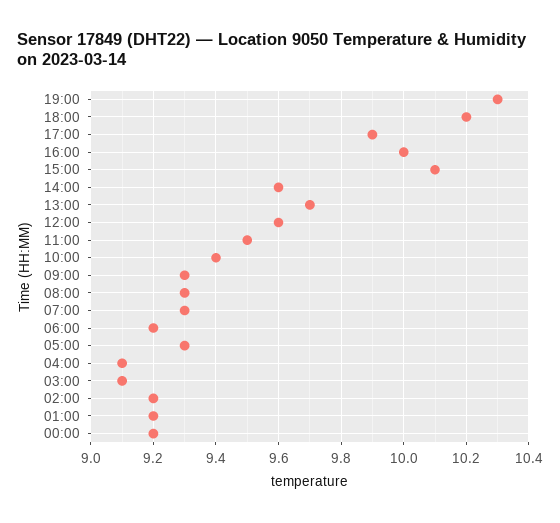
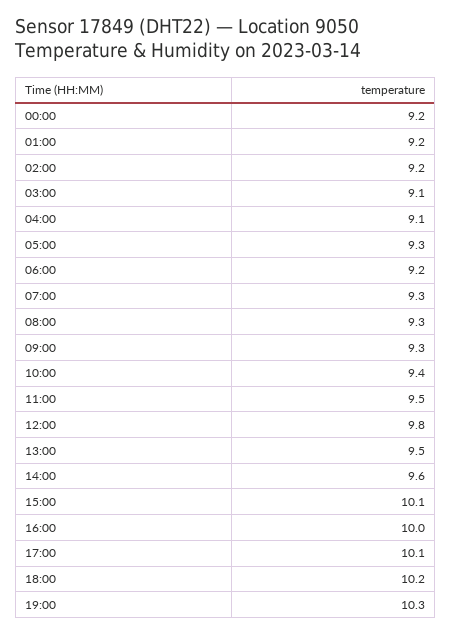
17:00: 9.9 -> 10.1
13:00: 9.7 -> 9.5
12:00: 9.6 -> 9.8

